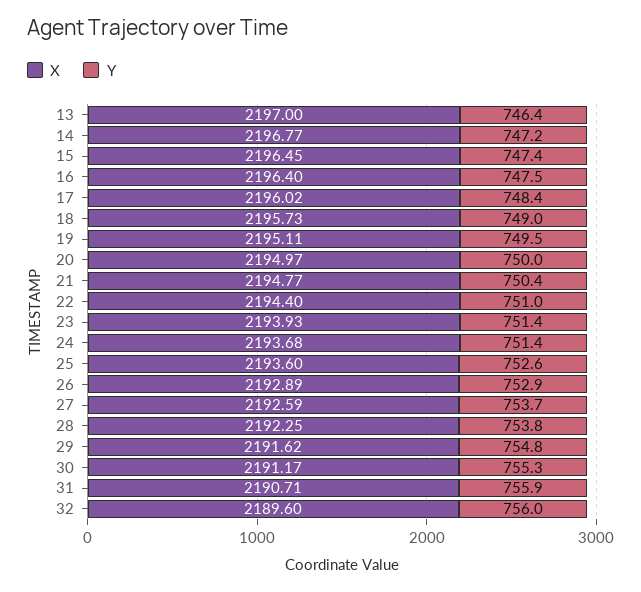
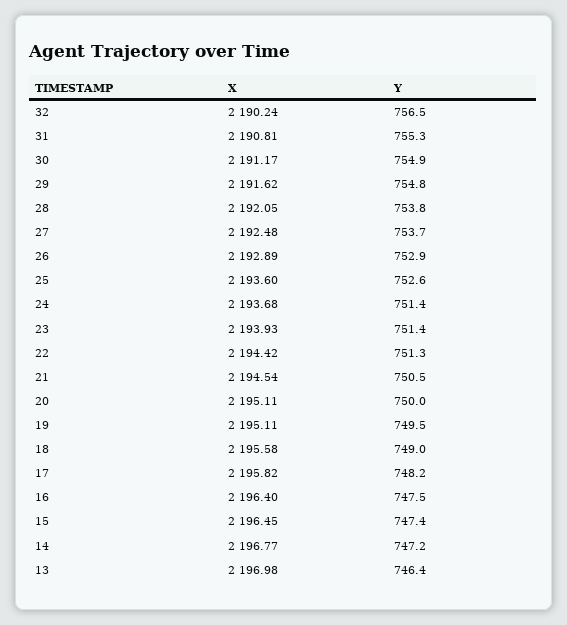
X, 13: 2197 -> 2196.98
X, 17: 2196.02 -> 2195.82
Y, 17: 748.4 -> 748.2
X, 18: 2195.73 -> 2195.58
X, 20: 2194.97 -> 2195.11
X, 21: 2194.77 -> 2194.54
Y, 21: 750.4 -> 750.5
X, 22: 2194.4 -> 2194.42
Y, 22: 751 -> 751.3
X, 27: 2192.59 -> 2192.48
X, 28: 2192.25 -> 2192.05
Y, 30: 755.3 -> 754.9
X, 31: 2190.71 -> 2190.81
Y, 31: 755.9 -> 755.3
X, 32: 2189.6 -> 2190.24
Y, 32: 756 -> 756.5

